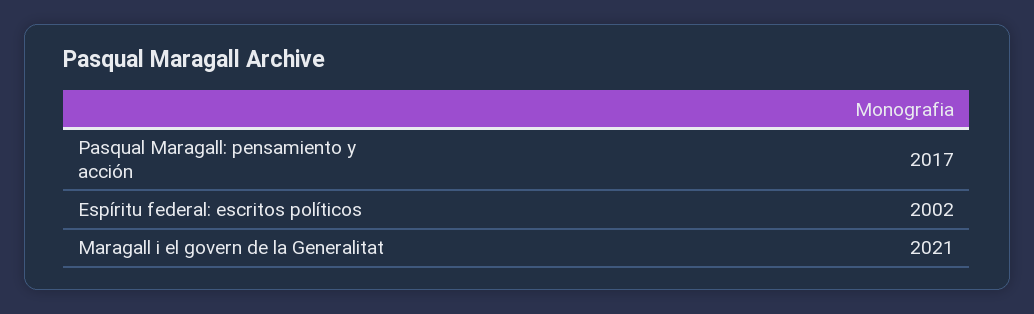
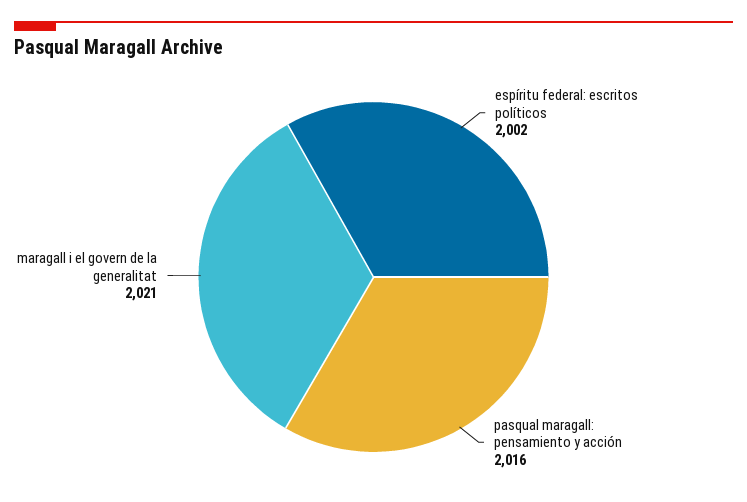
Pasqual Maragall: pensamiento y acción: 2017 -> 2016

